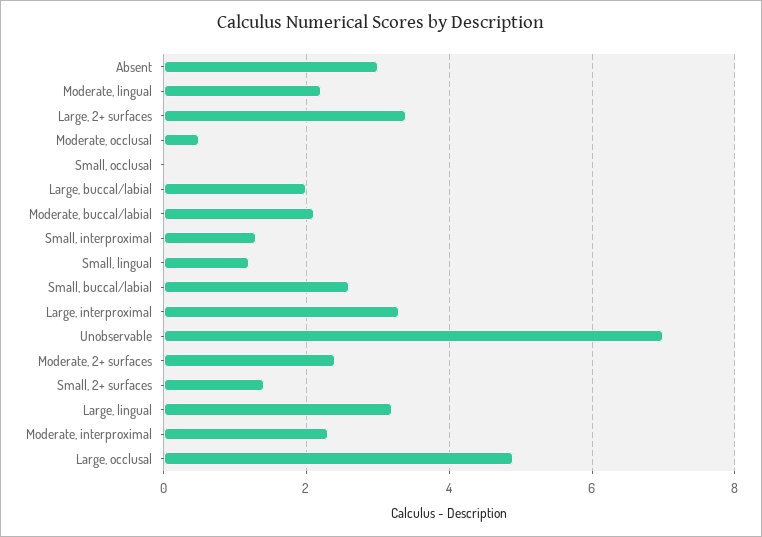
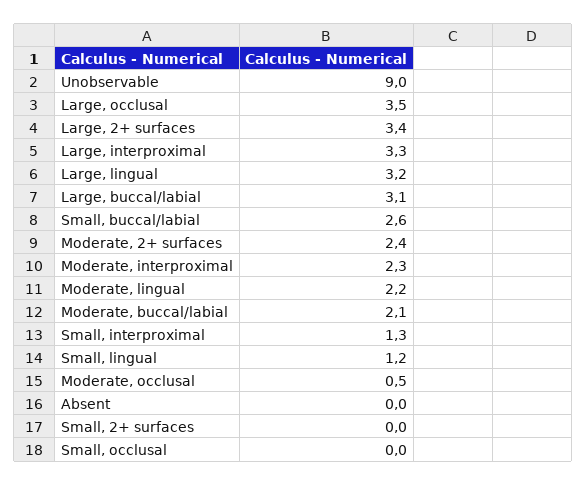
Absent: 3 -> 0
Large, buccal/labial: 2 -> 3.1
Unobservable: 7 -> 9
Small, 2+ surfaces: 1.5 -> 0
Large, occlusal: 5 -> 3.5

